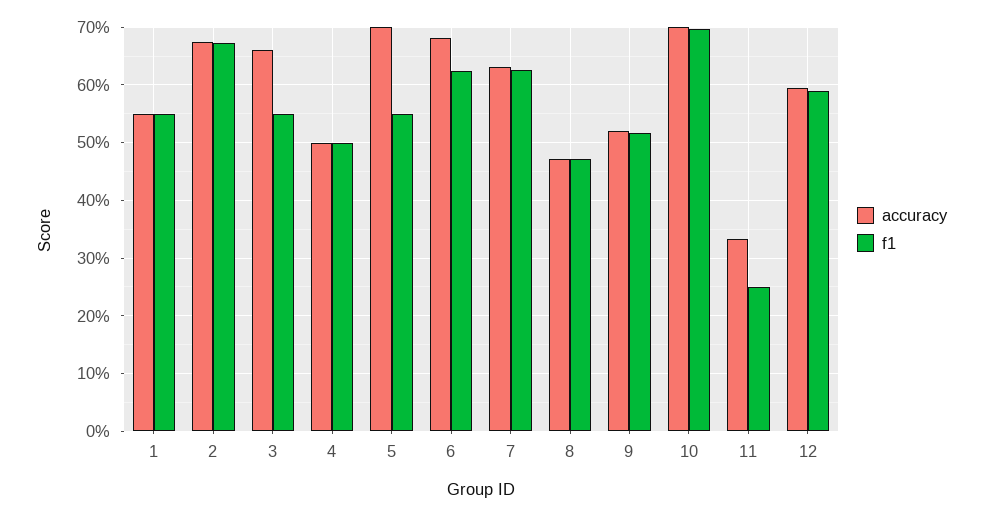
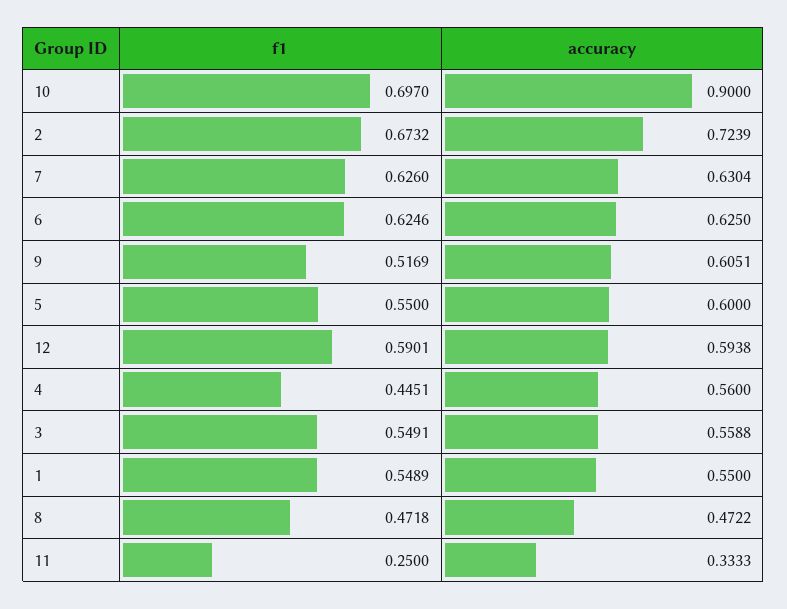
accuracy, 2: 0.68 -> 0.7239
accuracy, 3: 0.66 -> 0.5588
accuracy, 4: 0.5 -> 0.56
f1, 4: 0.5 -> 0.4451
accuracy, 5: 0.7 -> 0.6
accuracy, 6: 0.68 -> 0.625
accuracy, 9: 0.52 -> 0.6051
accuracy, 10: 0.7 -> 0.9

